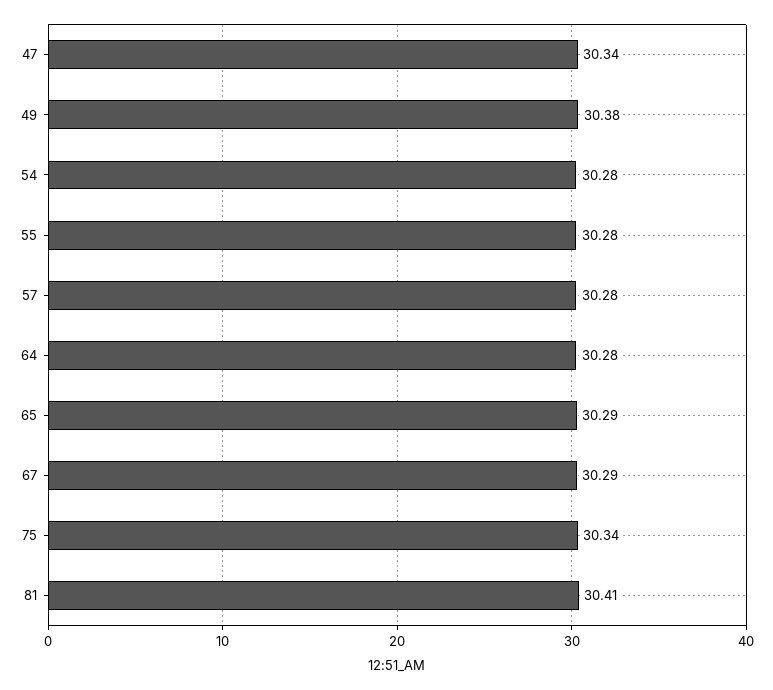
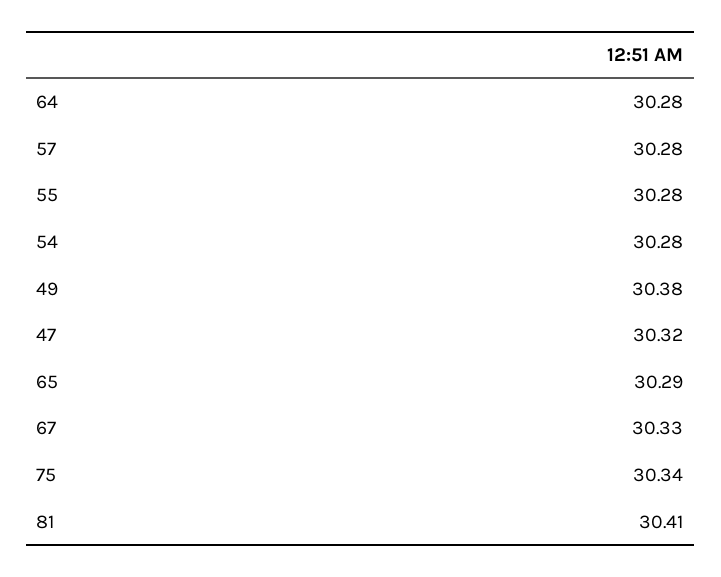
47: 30.34 -> 30.32
67: 30.29 -> 30.33

